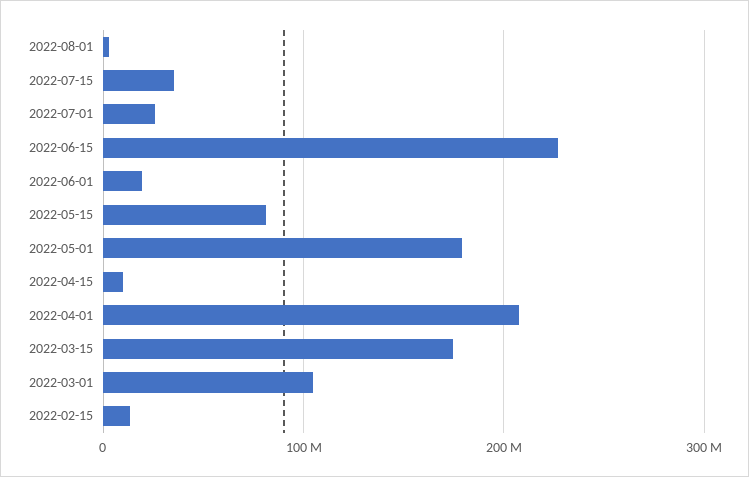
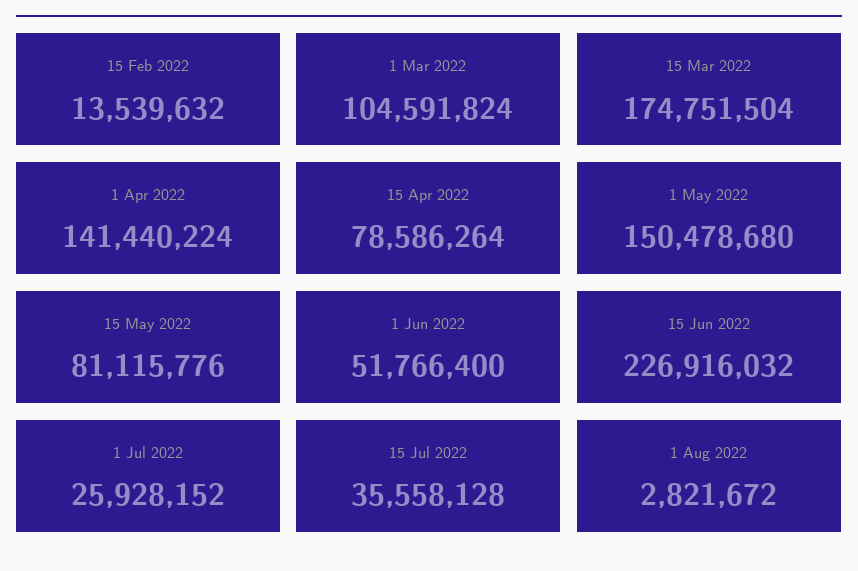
2022-06-01: 20000000 -> 51766400
2022-05-01: 180000000 -> 150478680
2022-04-15: 10000000 -> 78586264
2022-04-01: 210000000 -> 141440224

